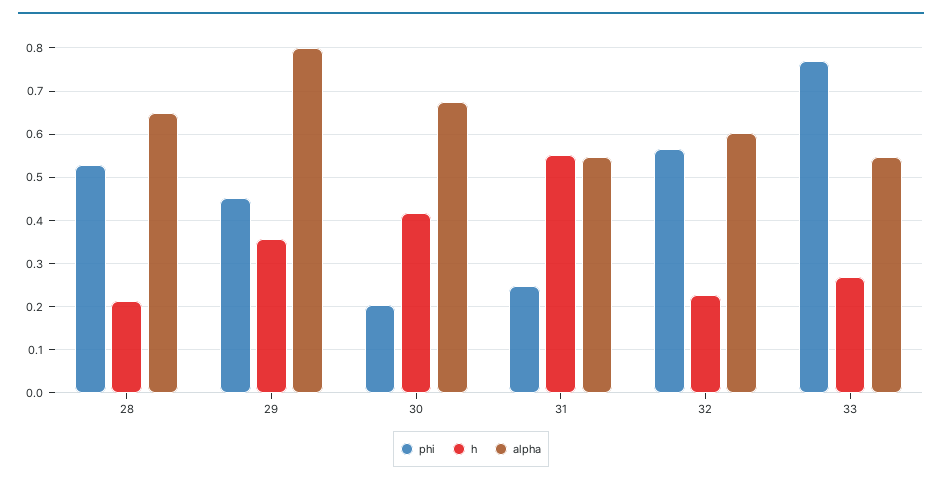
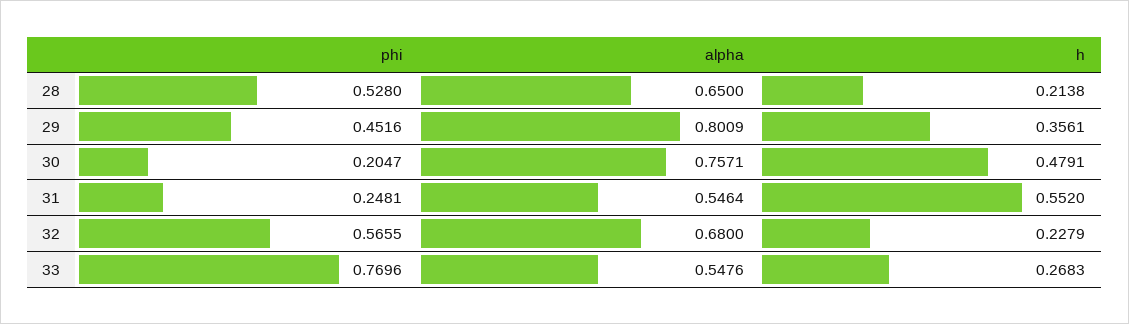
h, 30: 0.42 -> 0.4791
alpha, 30: 0.68 -> 0.7571
alpha, 32: 0.6 -> 0.68

